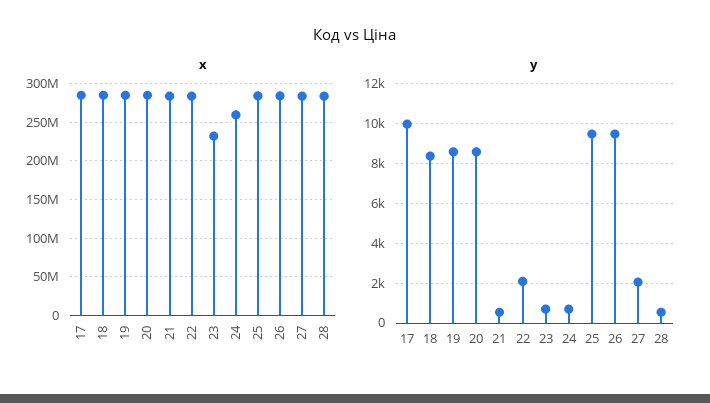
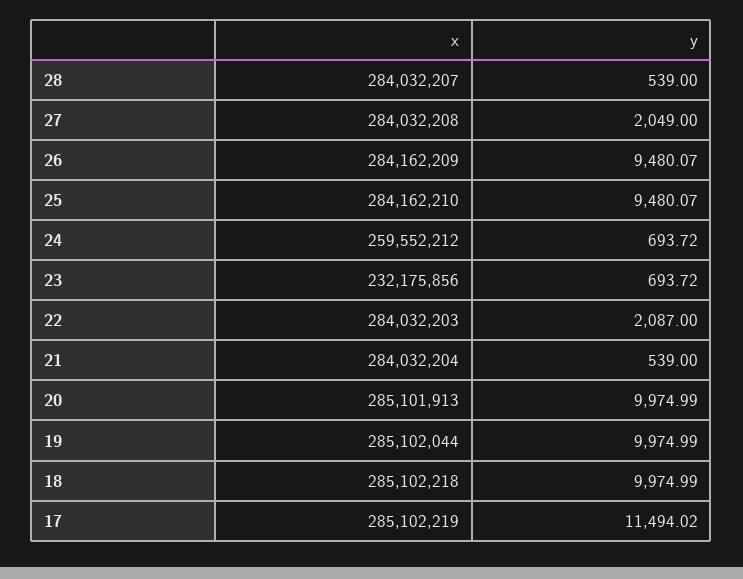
y, 17: 10000 -> 11494.02
y, 18: 8500 -> 9974.99
y, 19: 8500 -> 9974.99
y, 20: 8500 -> 9974.99

